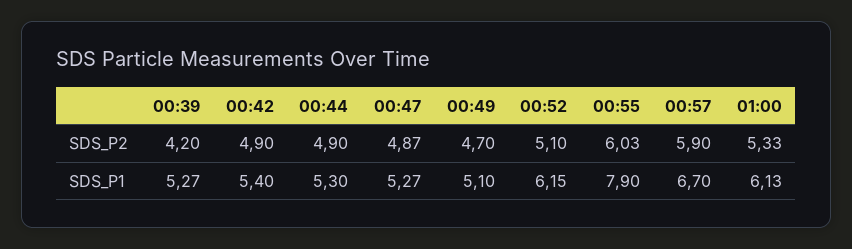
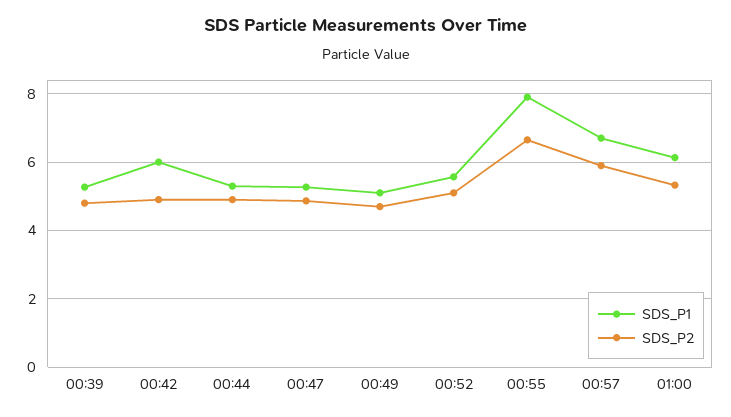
SDS_P2, 00:39: 4.2 -> 4.8
SDS_P2, 00:55: 6.03 -> 6.6
SDS_P1, 00:42: 5.4 -> 6
SDS_P1, 00:52: 6.15 -> 5.6

